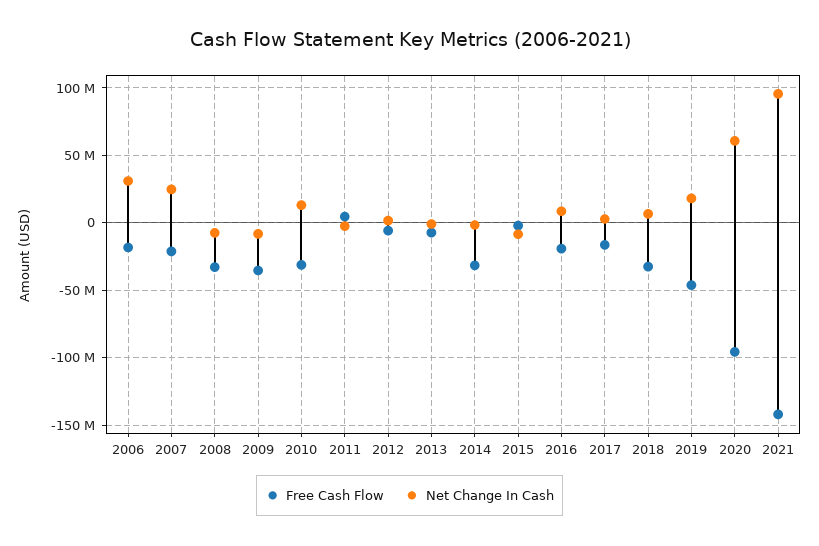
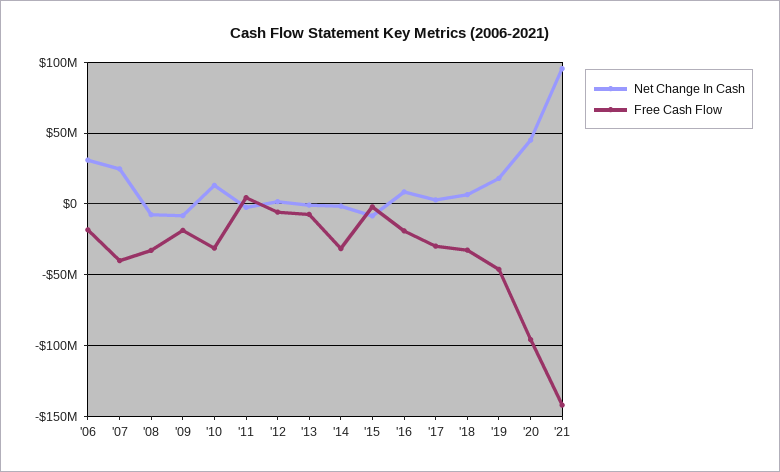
Free Cash Flow, 2007: -20000000 -> -40000000
Free Cash Flow, 2009: -35000000 -> -20000000
Free Cash Flow, 2017: -15000000 -> -30000000
Net Change In Cash, 2020: 60000000 -> 45000000

